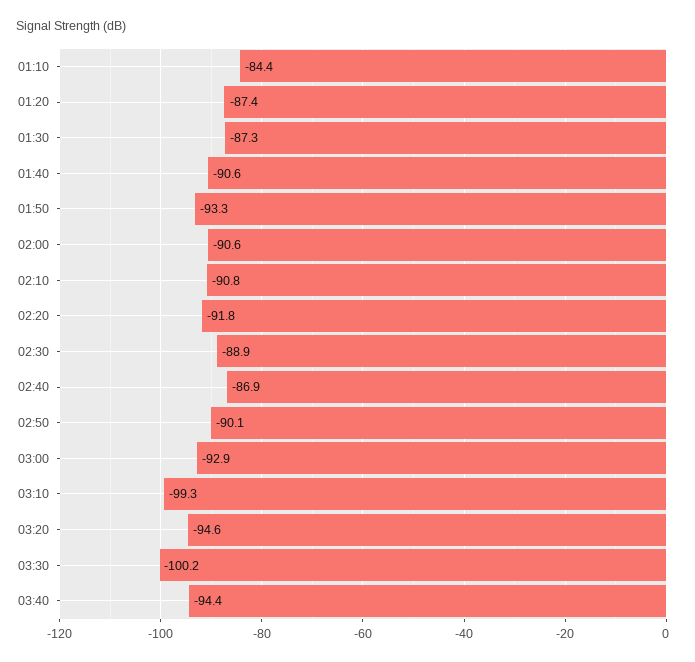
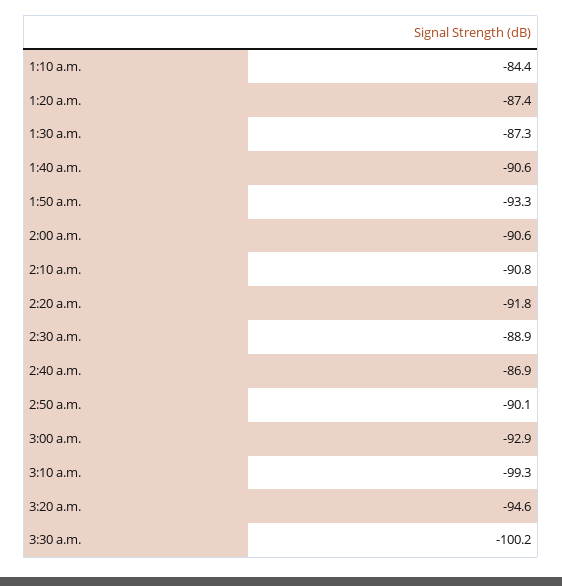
03:40: -94.4 -> none

